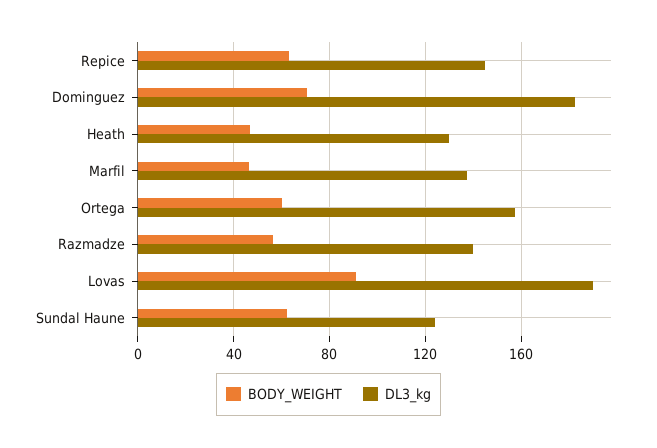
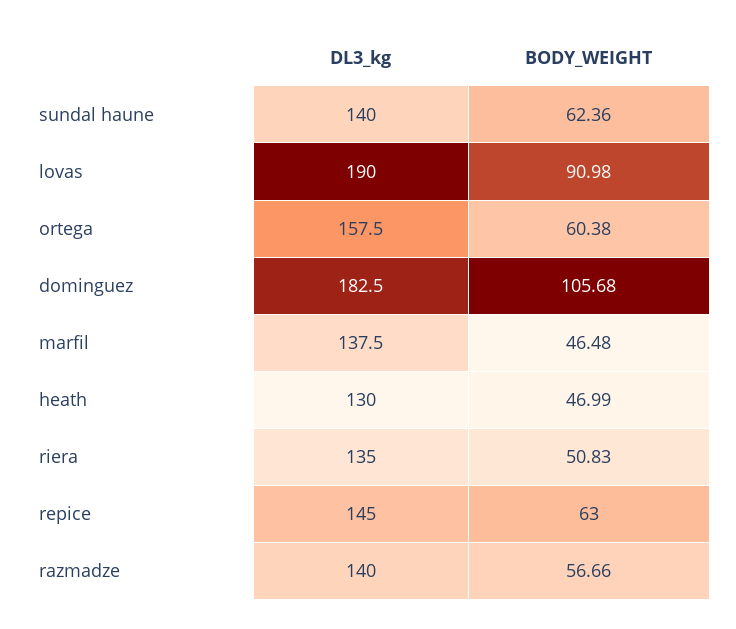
BODY_WEIGHT, Dominguez: 70 -> 105.68
DL3_kg, Sundal Haune: 125 -> 140
DL3_kg, riera: none -> 135
BODY_WEIGHT, riera: none -> 50.83

